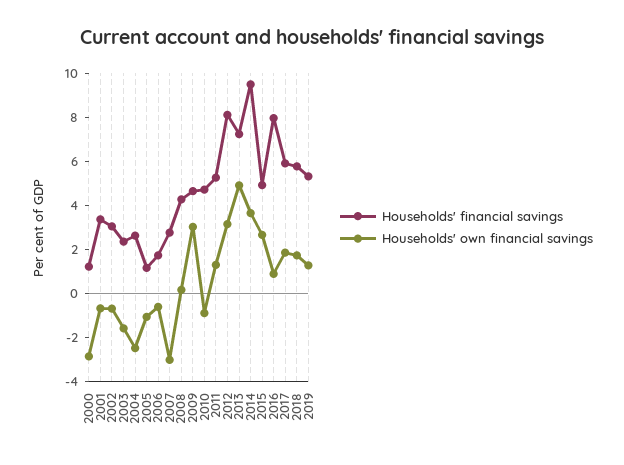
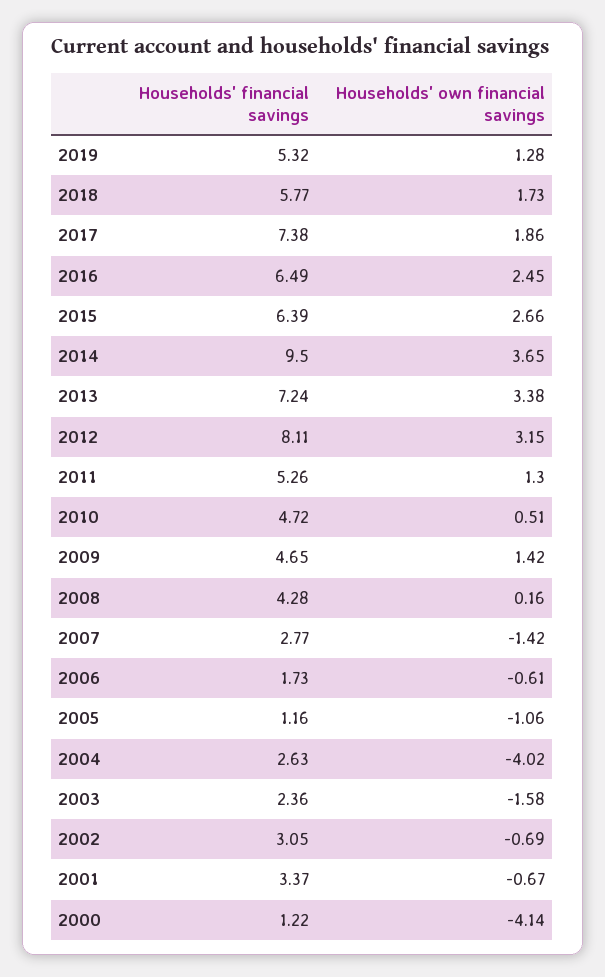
Households' own financial savings, 2000: -3 -> -4.14
Households' own financial savings, 2004: -2.5 -> -4.02
Households' own financial savings, 2007: -3 -> -1.42
Households' own financial savings, 2009: 3 -> 1.42
Households' own financial savings, 2010: -1 -> 0.51
Households' own financial savings, 2013: 5 -> 3.38
Households' financial savings, 2015: 5 -> 6.39
Households' financial savings, 2016: 8 -> 6.49
Households' own financial savings, 2016: 1 -> 2.45
Households' financial savings, 2017: 6 -> 7.38

